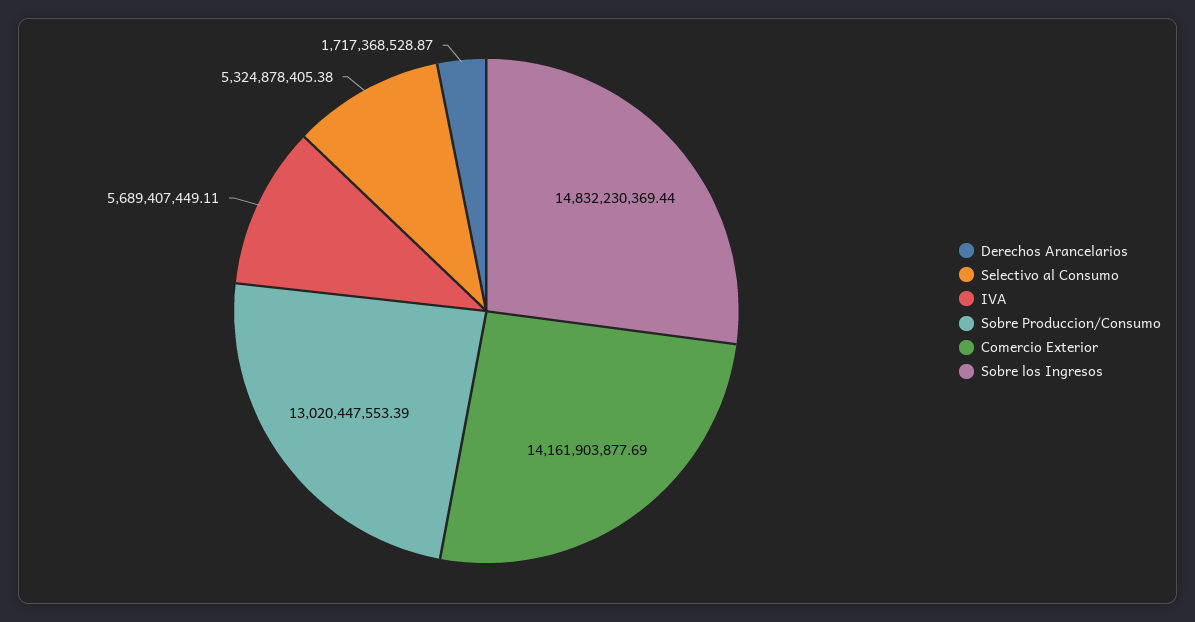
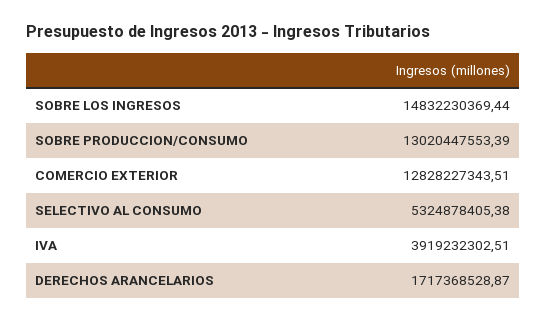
IVA: 5689407449.11 -> 3919232302.51
Comercio Exterior: 14161903877.69 -> 12828227343.51

